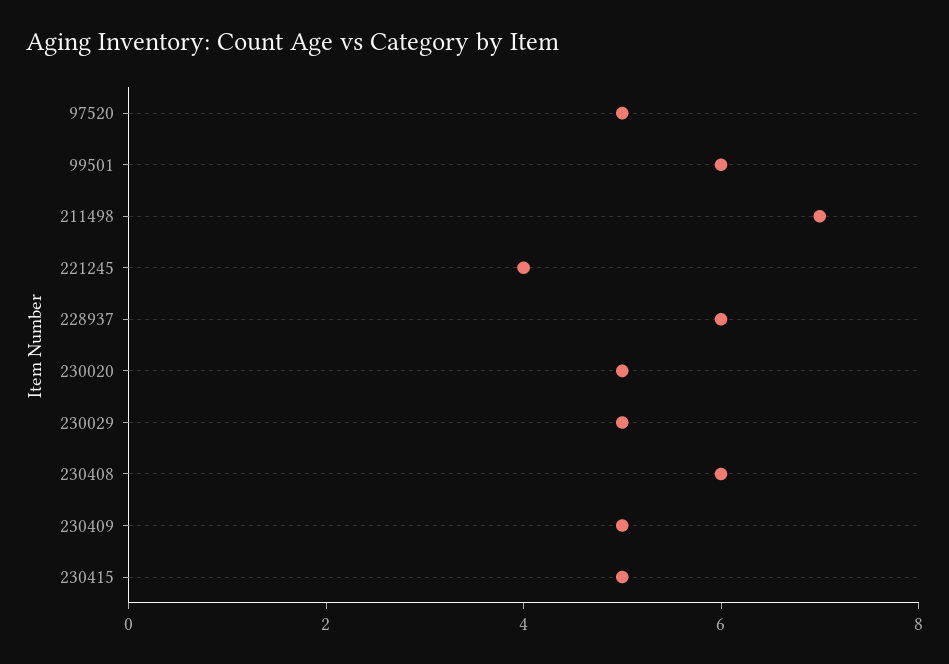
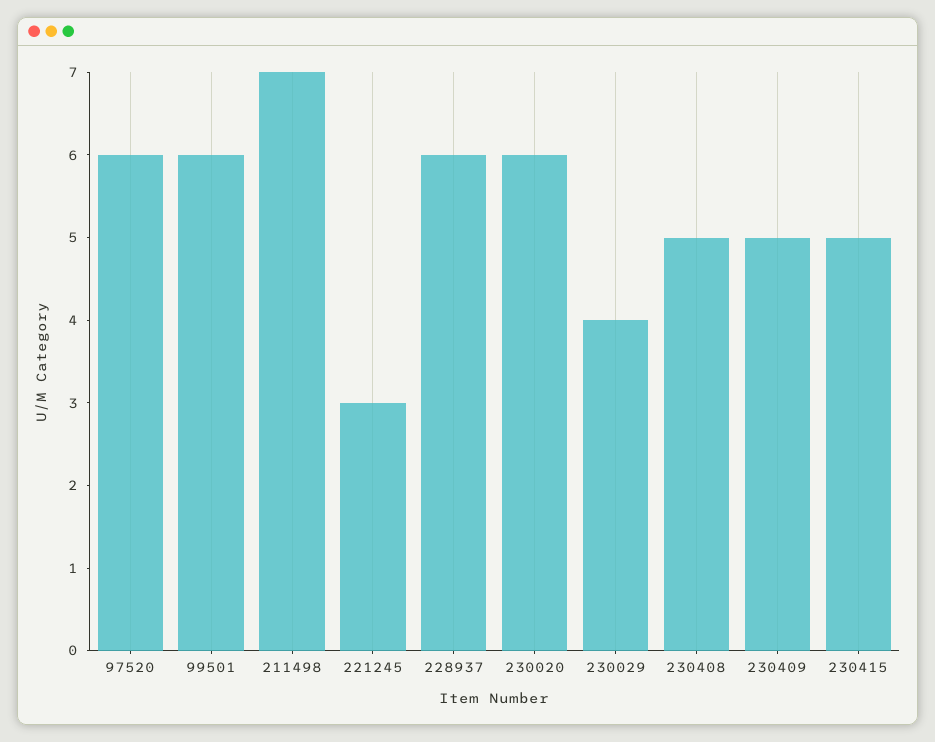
97520: 5 -> 6
221245: 4 -> 3
230020: 5 -> 6
230029: 5 -> 4
230408: 6 -> 5

